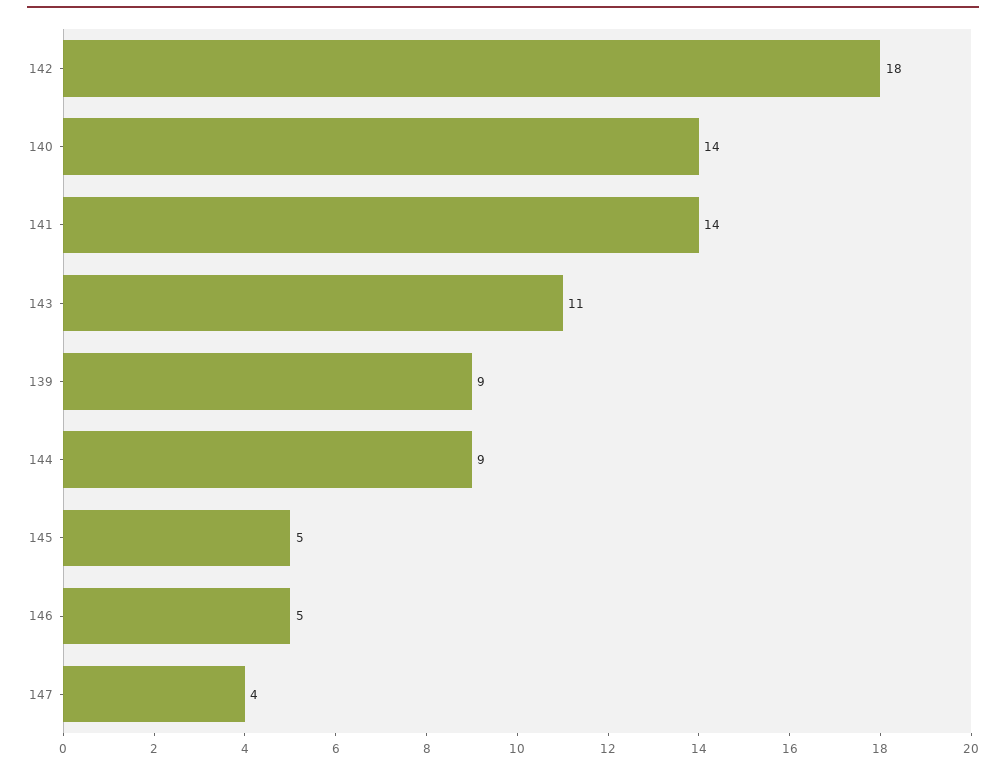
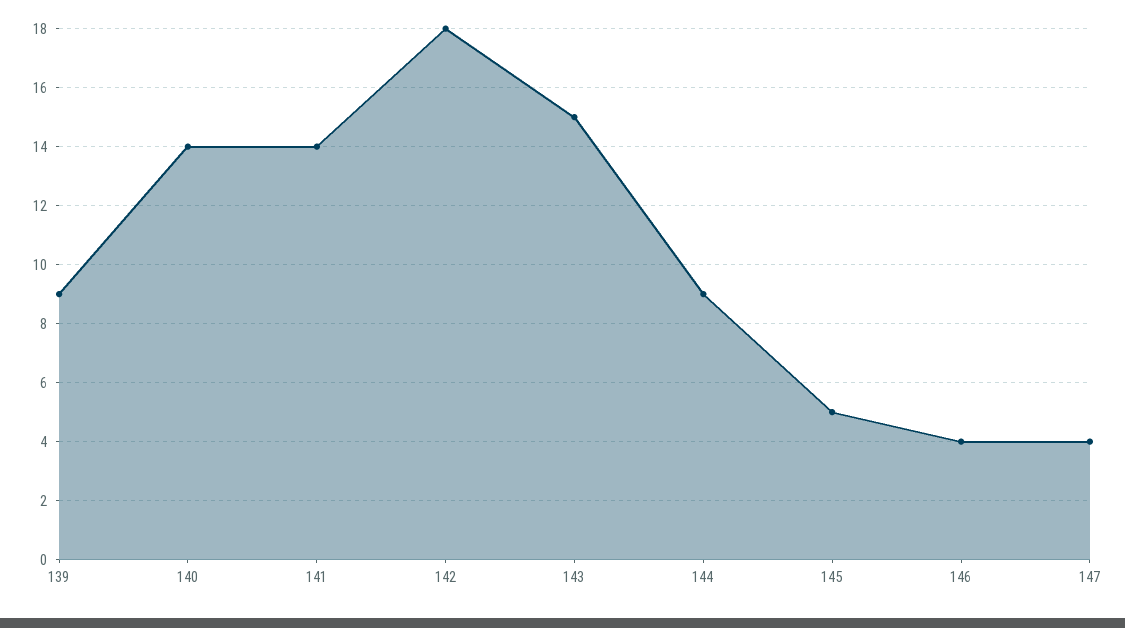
143: 11 -> 15
146: 5 -> 4

